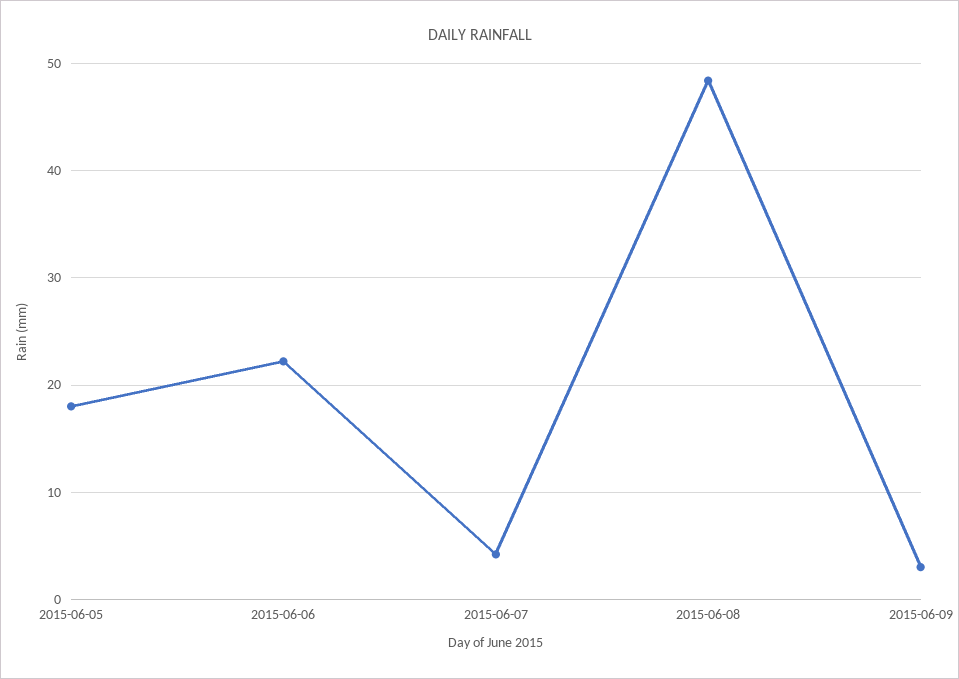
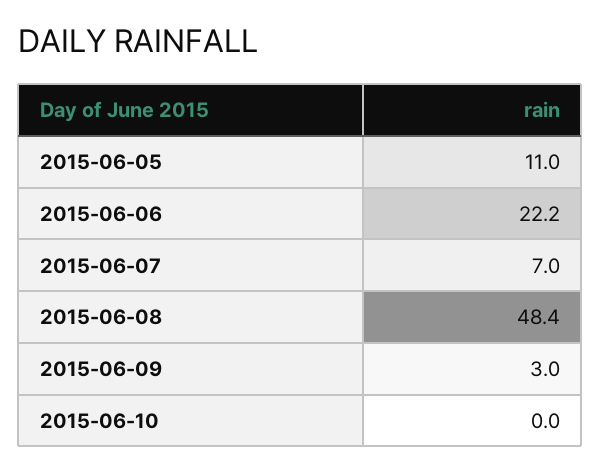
2015-06-05: 18 -> 11
2015-06-07: 4 -> 7
2015-06-10: none -> 0

